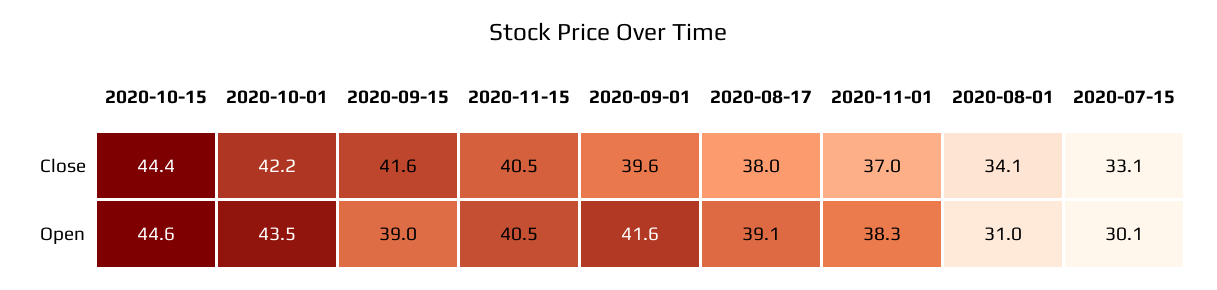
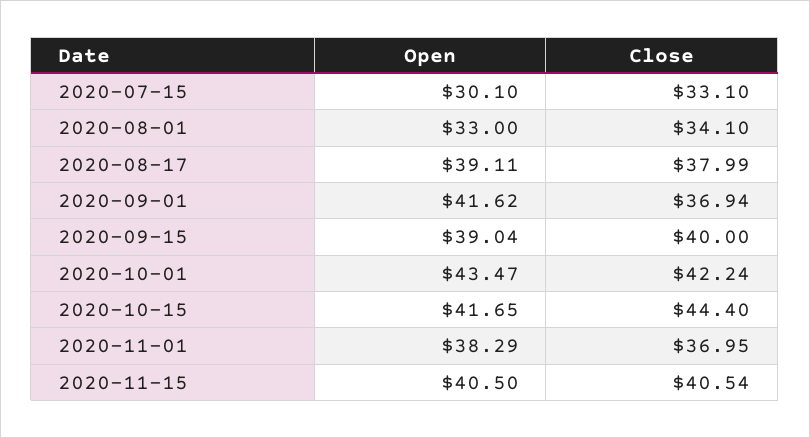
2020-09-15, Close: 41.6 -> 40
2020-09-01, Close: 39.6 -> 36.94
2020-10-15, Open: 44.6 -> 41.65
2020-08-01, Open: 31 -> 33

